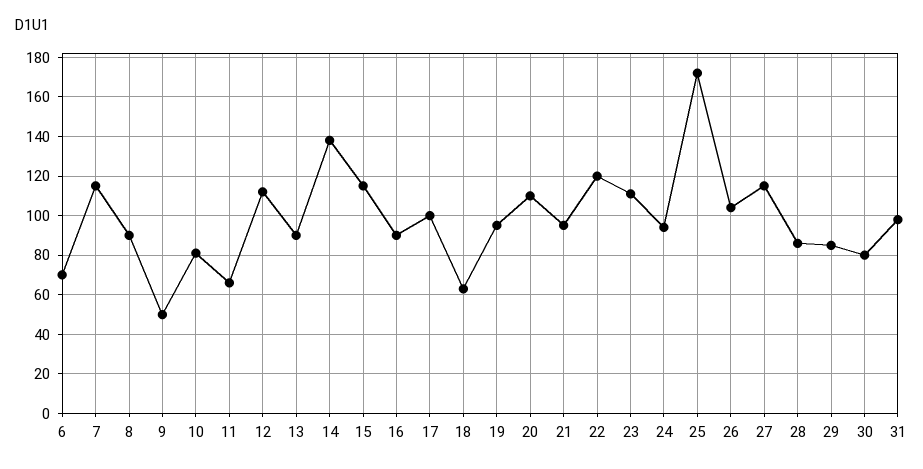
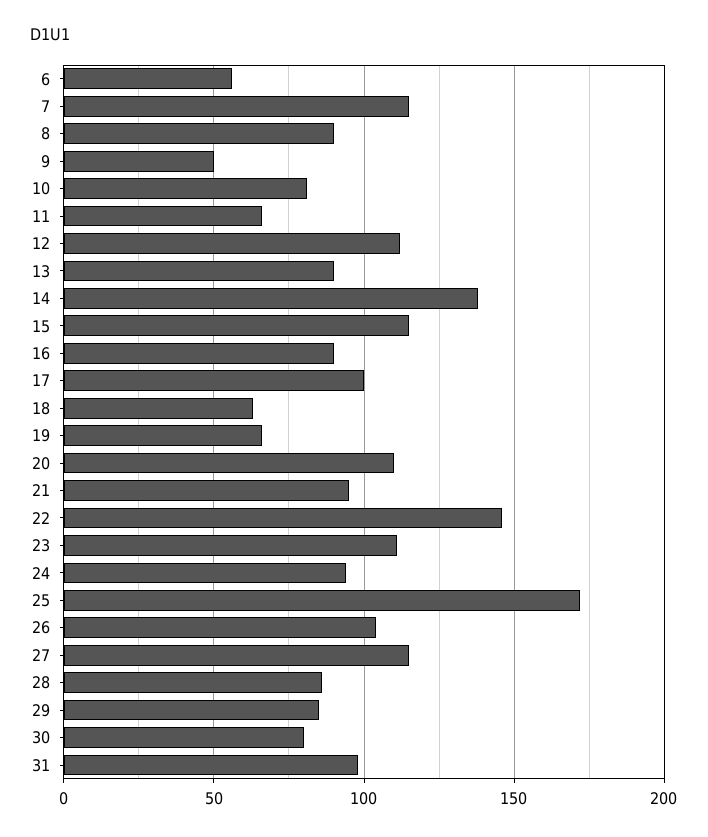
6: 70 -> 55
19: 95 -> 65
22: 120 -> 145

